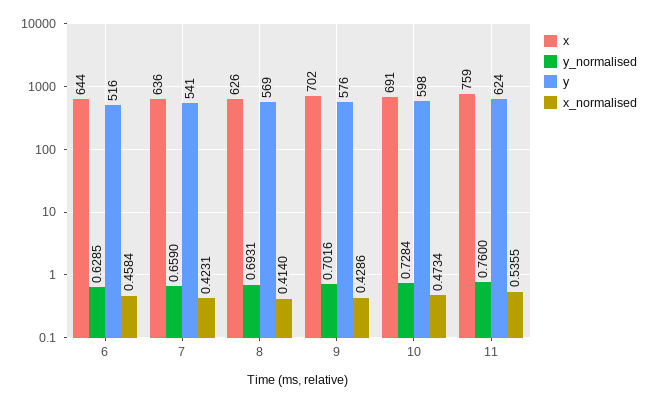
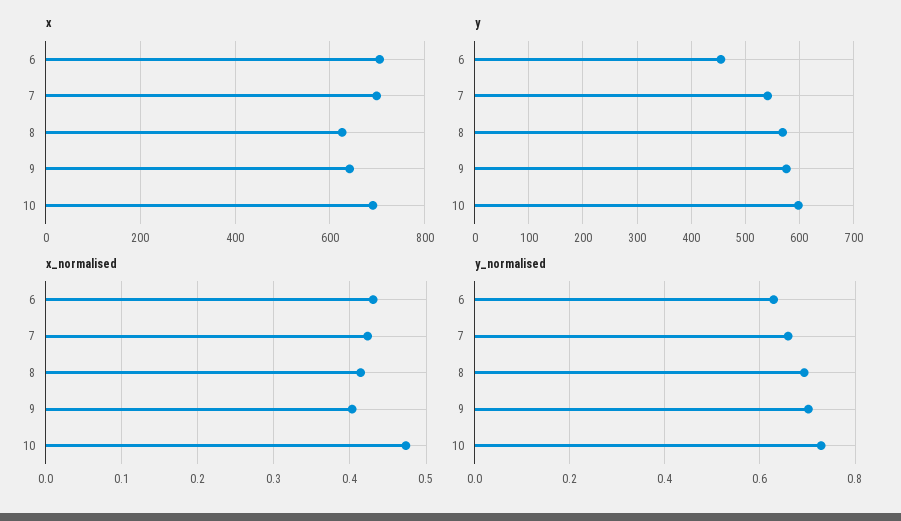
x, 6: 644 -> 700
y, 6: 516 -> 460
x_normalised, 6: 0.4584 -> 0.43
x, 7: 636 -> 700
x, 9: 702 -> 640
x_normalised, 9: 0.4286 -> 0.4
x, 11: 759 -> none
y_normalised, 11: 0.76 -> none
y, 11: 624 -> none
x_normalised, 11: 0.5355 -> none

